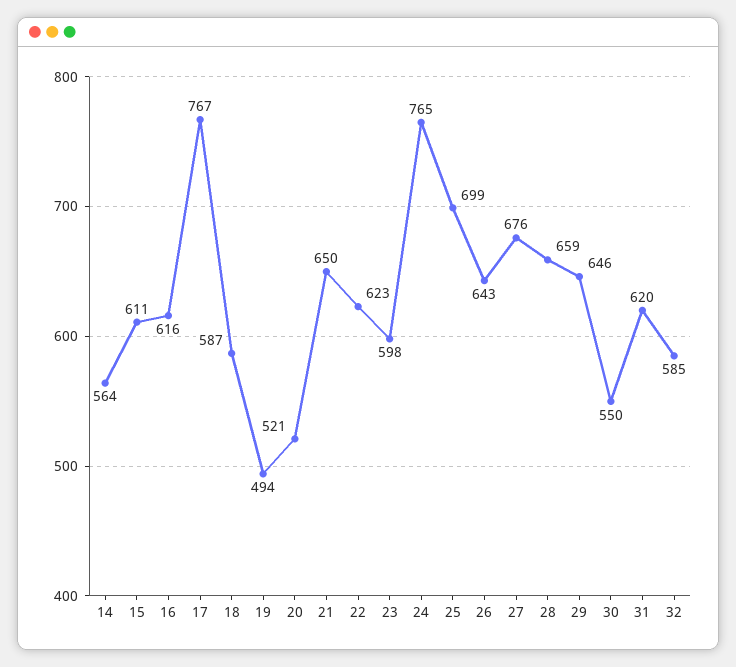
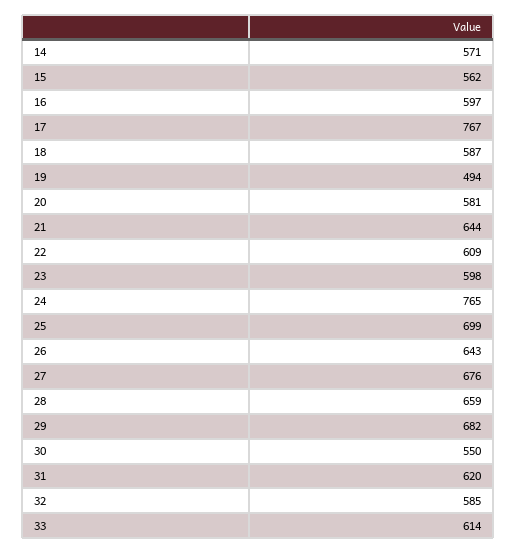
14: 564 -> 571
15: 611 -> 562
16: 616 -> 597
20: 521 -> 581
21: 650 -> 644
22: 623 -> 609
29: 646 -> 682
33: none -> 614

